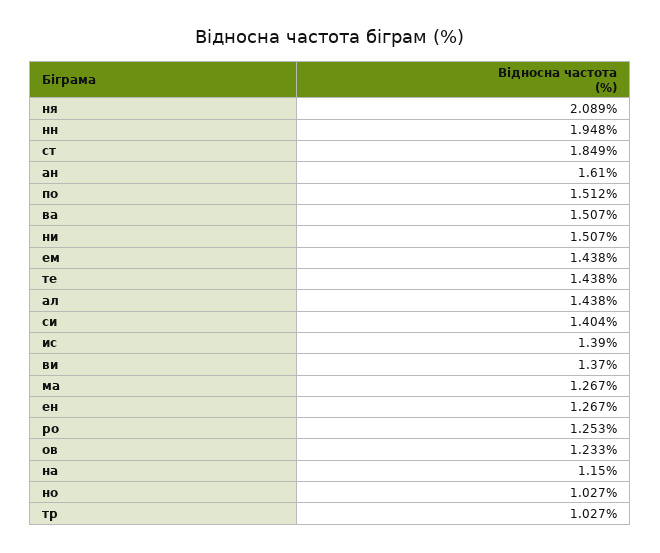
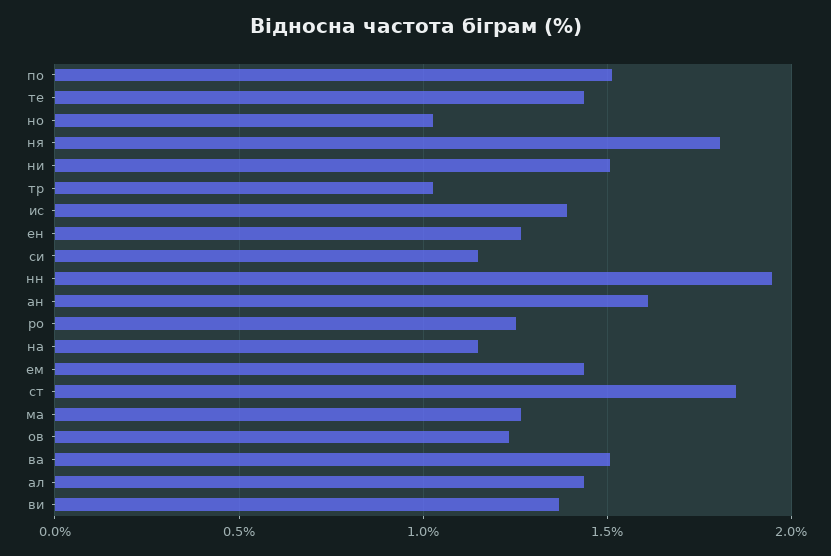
ня: 2.089 -> 1.8
си: 1.404 -> 1.15

